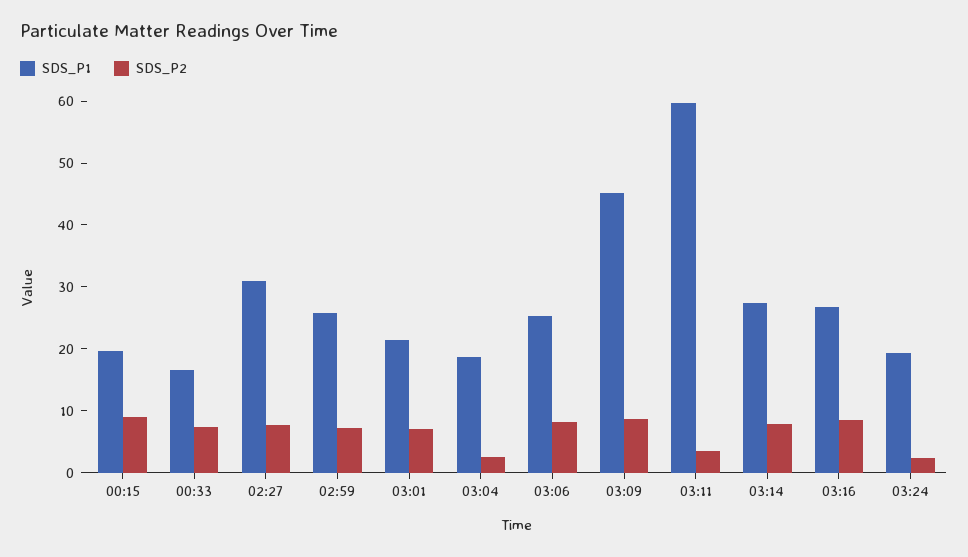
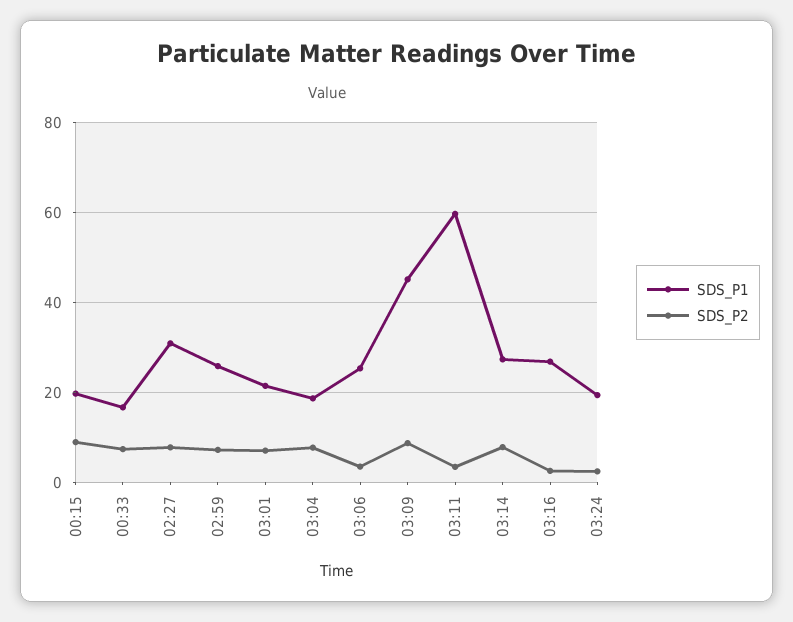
SDS_P2, 03:04: 2 -> 8
SDS_P2, 03:06: 8 -> 4
SDS_P2, 03:16: 8 -> 2

